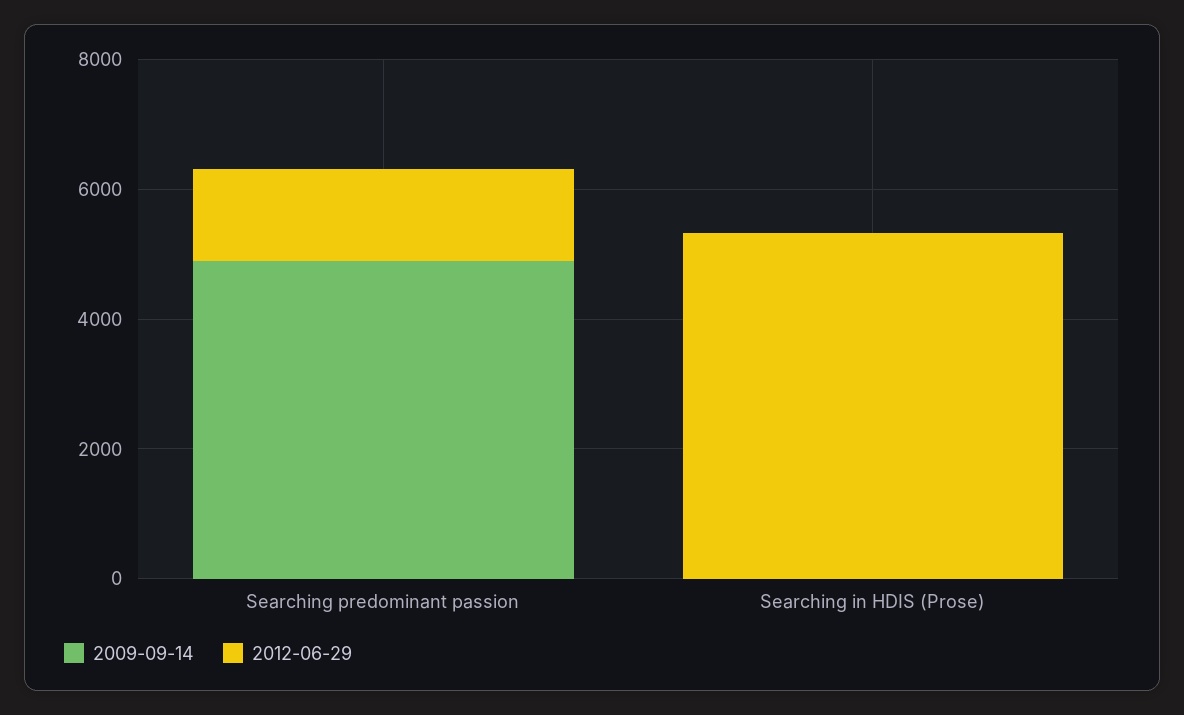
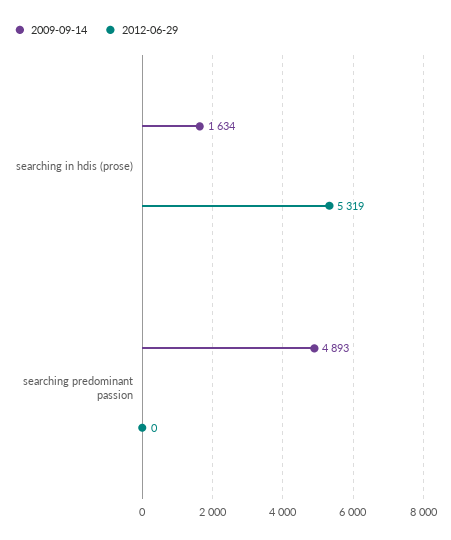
2012-06-29, Searching predominant passion: 1500 -> 0
2009-09-14, Searching in HDIS (Prose): 0 -> 1634

